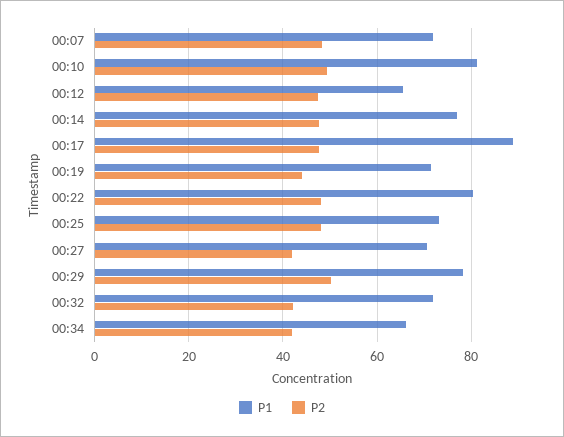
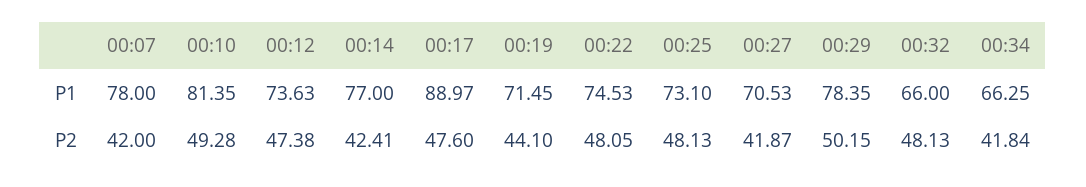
P1, 00:07: 72 -> 78
P2, 00:07: 48 -> 42
P1, 00:12: 66 -> 73.63
P2, 00:14: 48 -> 42.41
P1, 00:22: 80 -> 74.53
P1, 00:32: 72 -> 66
P2, 00:32: 42 -> 48.13

